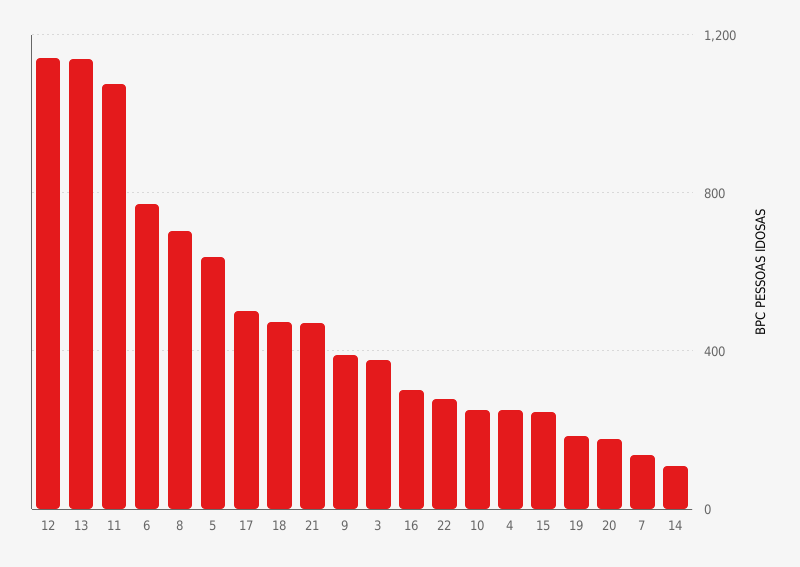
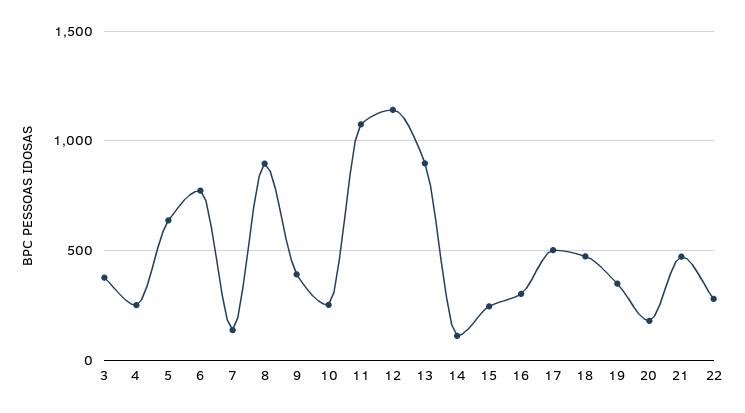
13: 1150 -> 900
8: 700 -> 900
19: 200 -> 350

